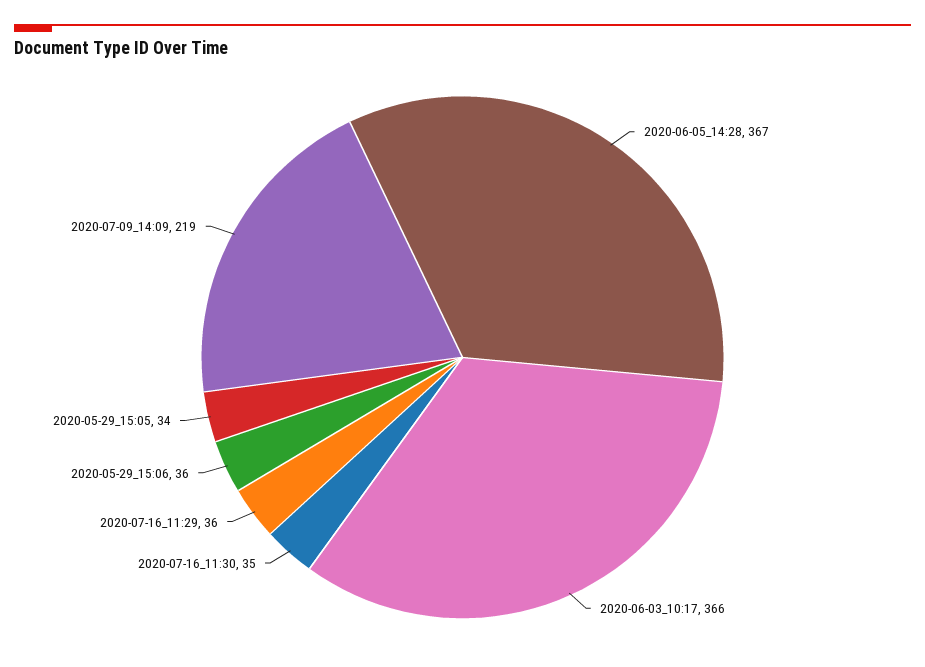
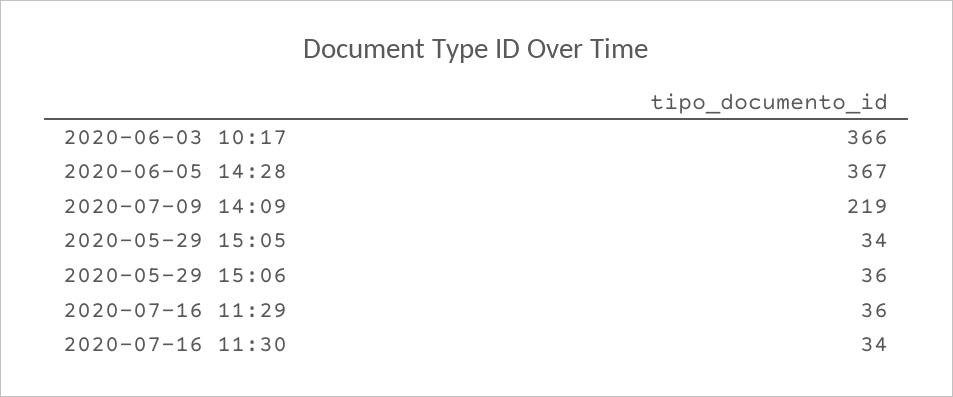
2020-07-16_11:30: 35 -> 34

